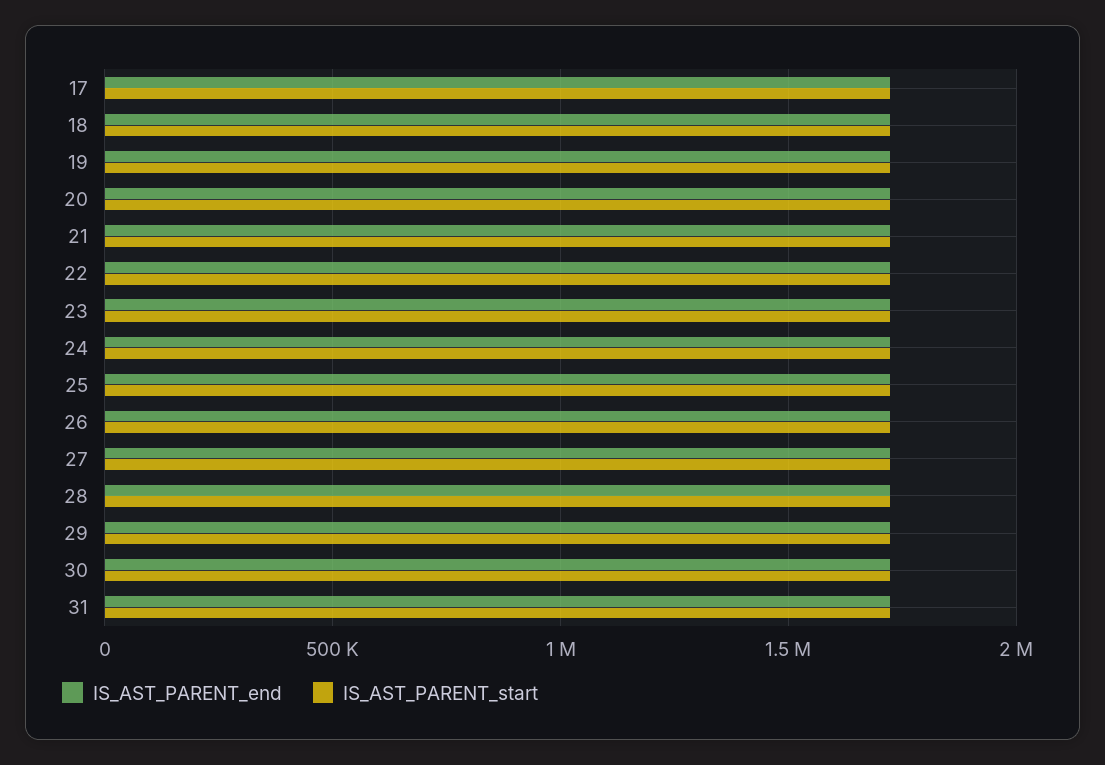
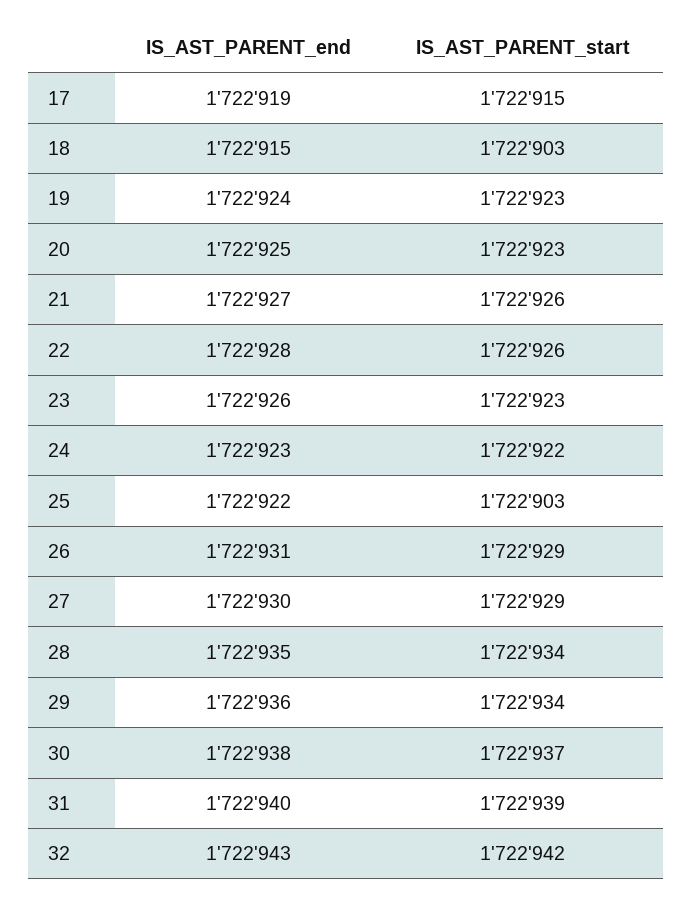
IS_AST_PARENT_end, 32: none -> 1722943
IS_AST_PARENT_start, 32: none -> 1722942

